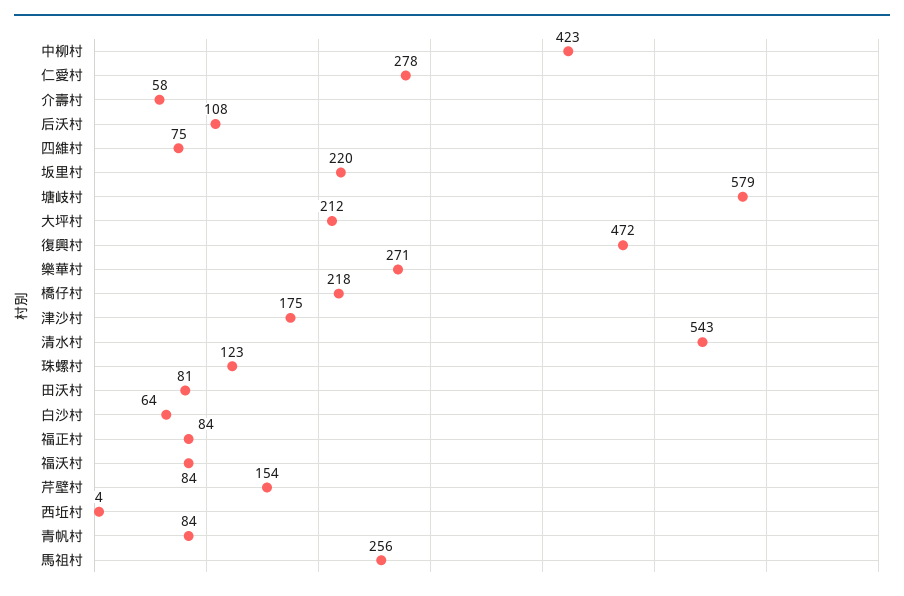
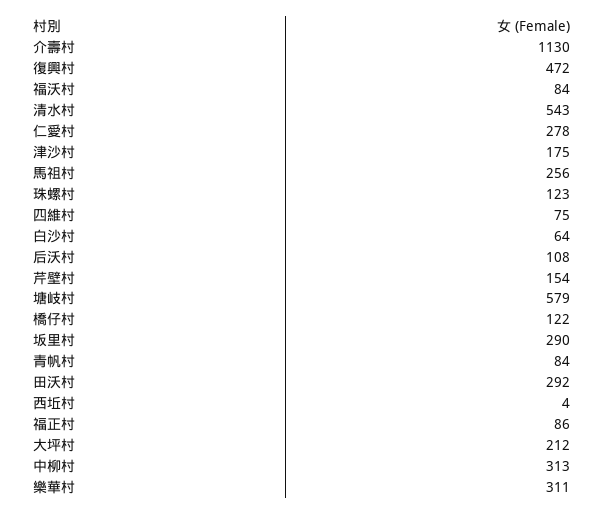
中柳村: 423 -> 313
介壽村: 58 -> 1130
坂里村: 220 -> 290
樂華村: 271 -> 311
橋仔村: 218 -> 122
田沃村: 81 -> 292
福正村: 84 -> 86

